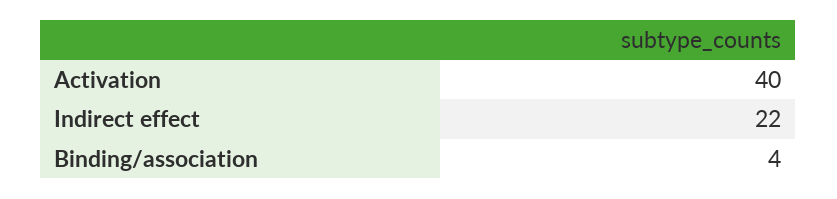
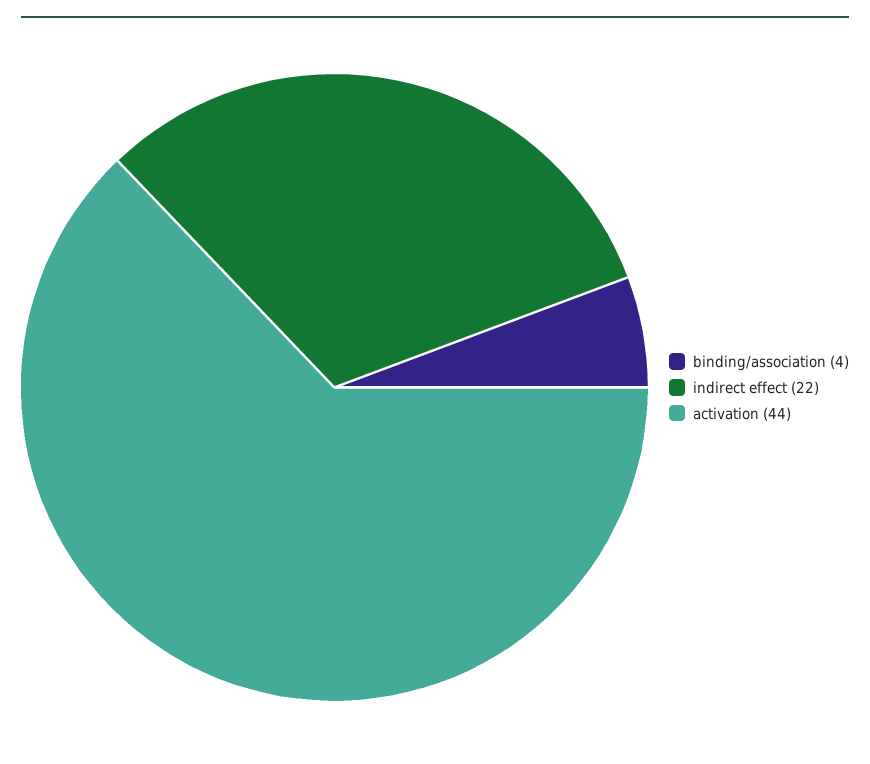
Activation: 40 -> 44

